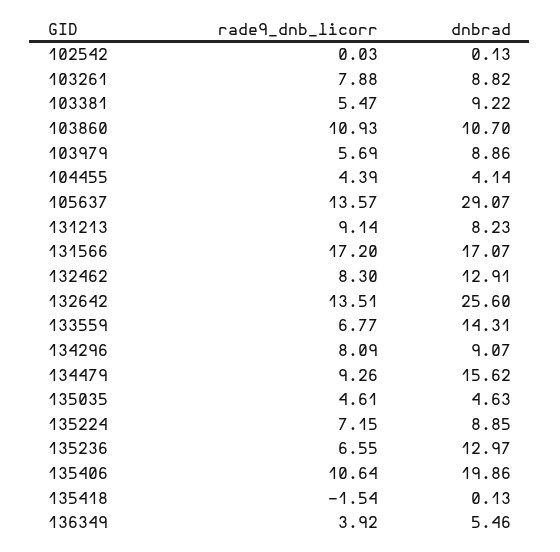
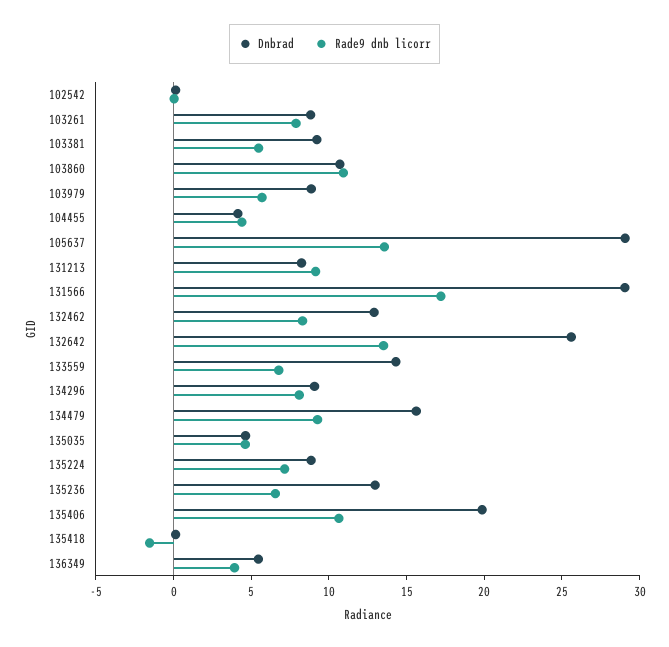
dnbrad, 131566: 17.07 -> 29

